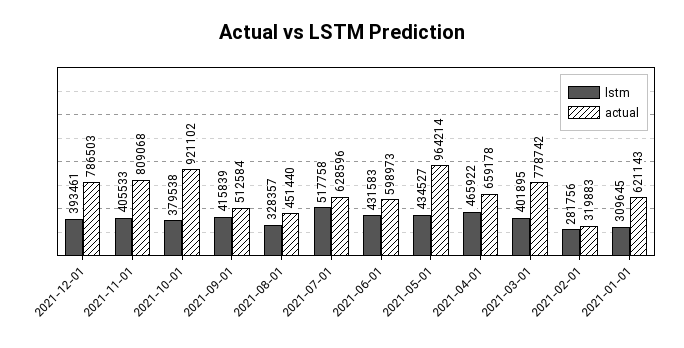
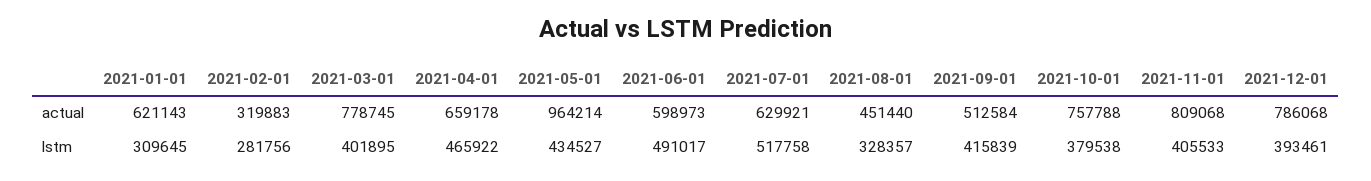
actual, 2021-12-01: 786503 -> 786068
actual, 2021-10-01: 921102 -> 757788
actual, 2021-07-01: 628596 -> 629921
lstm, 2021-06-01: 431583 -> 491017
actual, 2021-03-01: 778742 -> 778745

